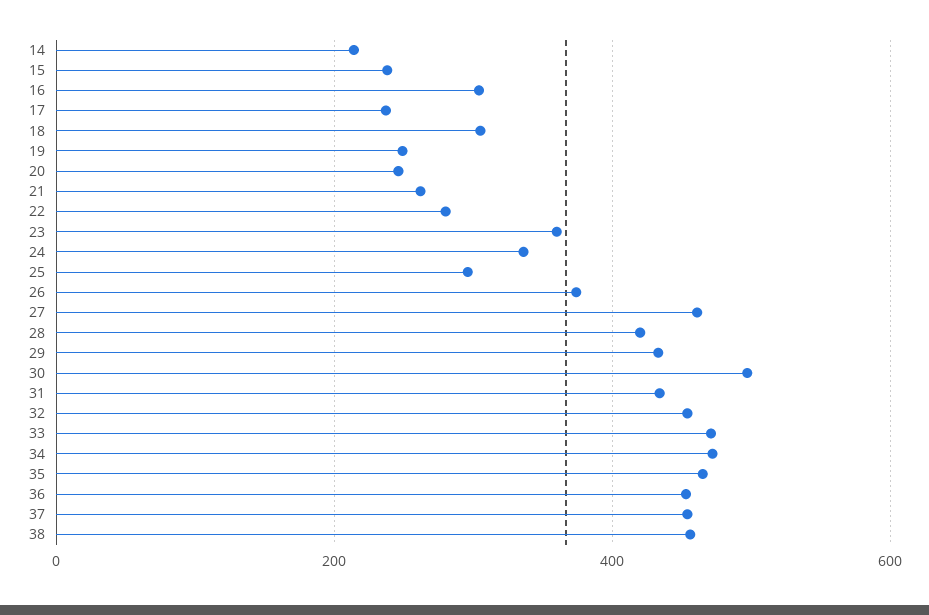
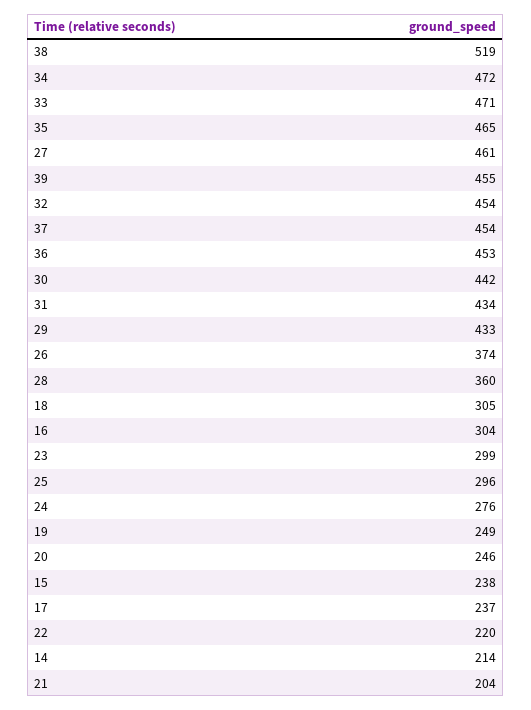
21: 260 -> 204
22: 280 -> 220
23: 360 -> 299
24: 340 -> 276
28: 420 -> 360
30: 500 -> 442
38: 460 -> 519
39: none -> 455

